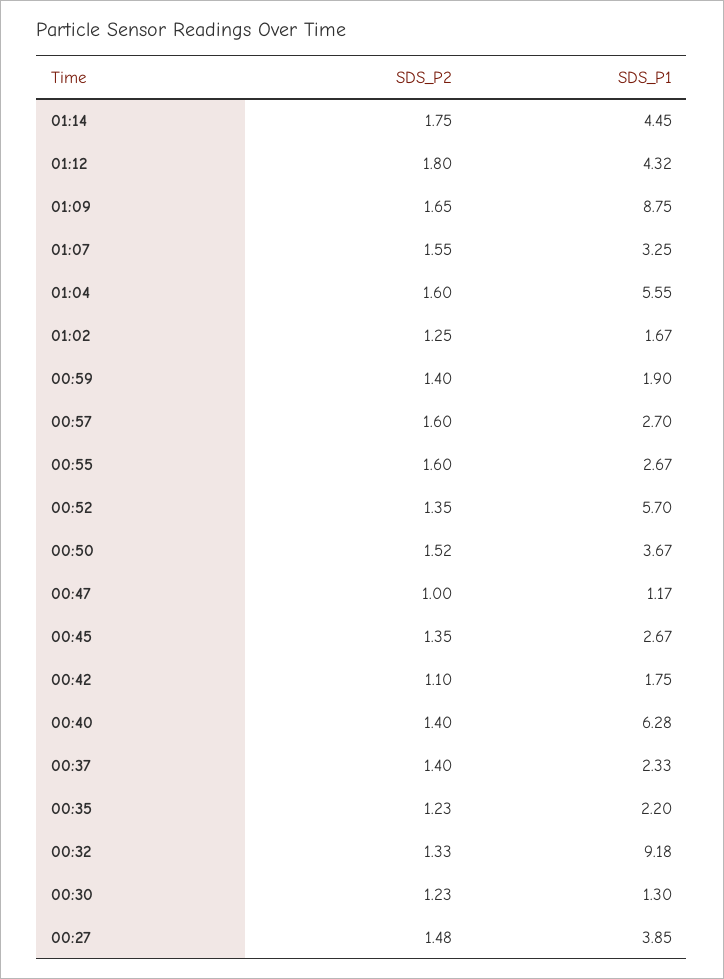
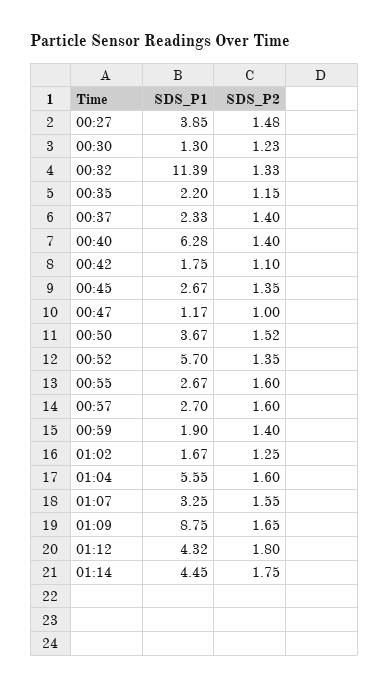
SDS_P2, 00:35: 1.23 -> 1.15
SDS_P1, 00:32: 9.18 -> 11.39

